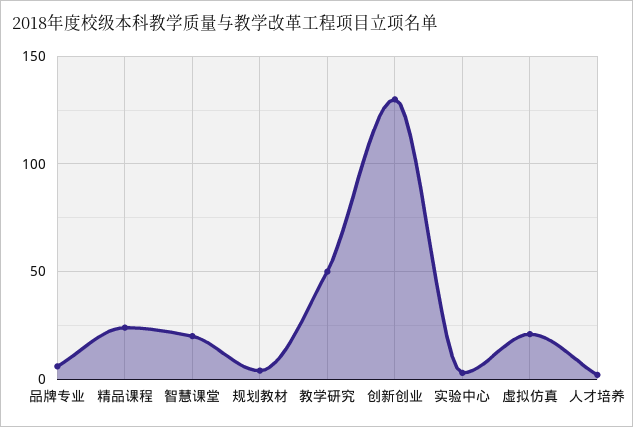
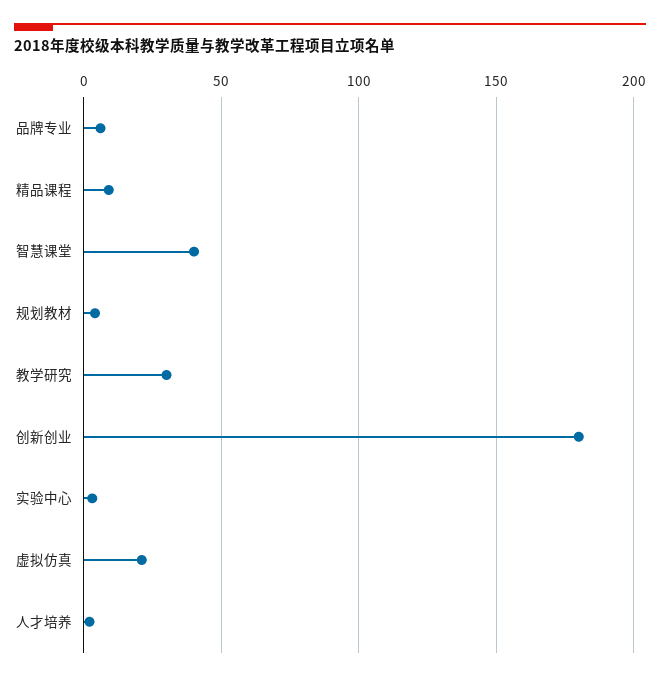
精品课程: 25 -> 10
智慧课堂: 20 -> 40
教学研究: 50 -> 30
创新创业: 130 -> 180

